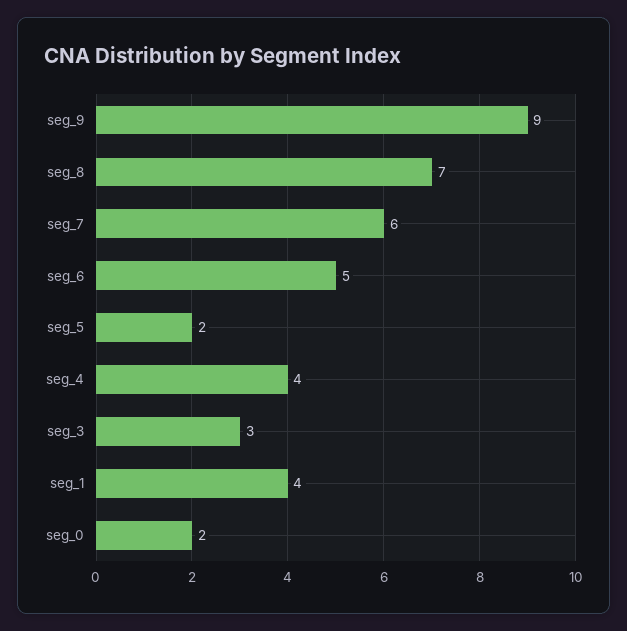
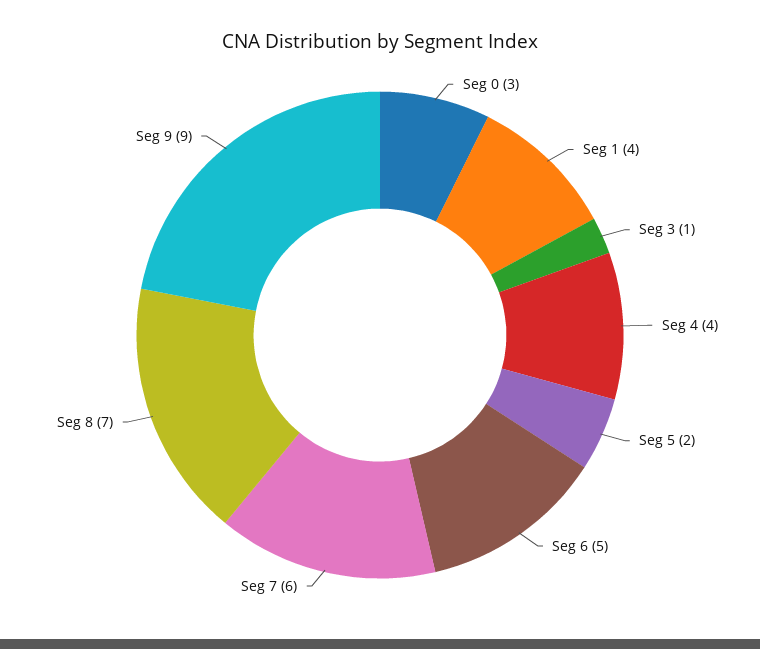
seg_3: 3 -> 1
seg_0: 2 -> 3

